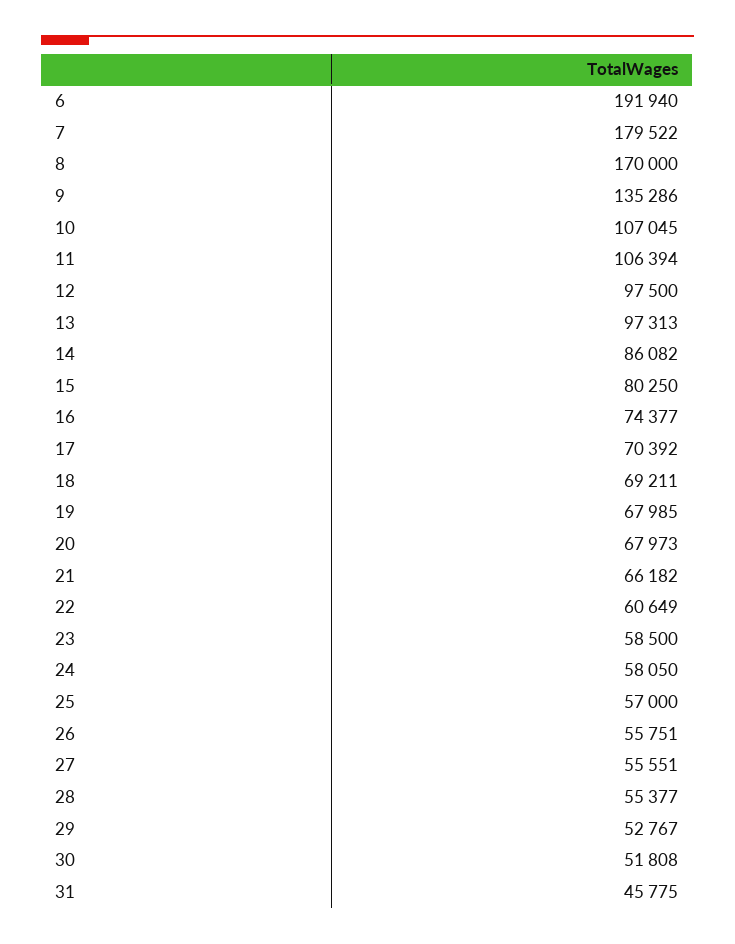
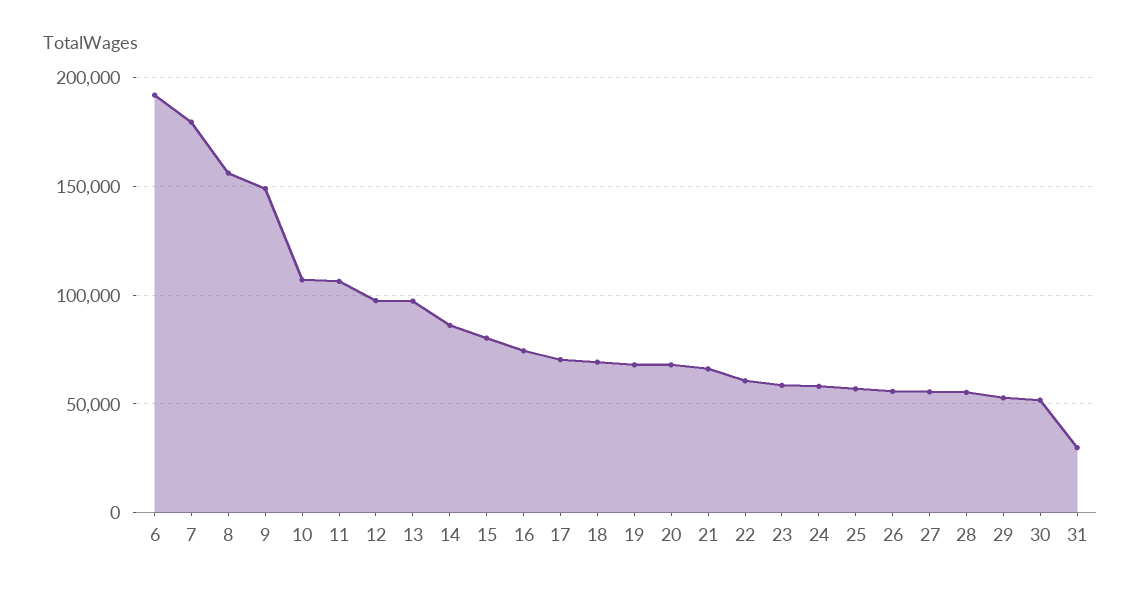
8: 170000 -> 155000
9: 135286 -> 150000
31: 45775 -> 30000

